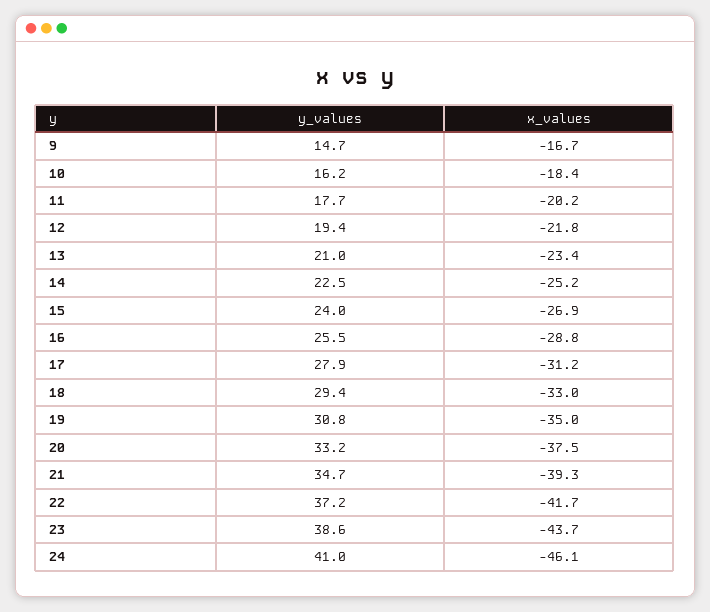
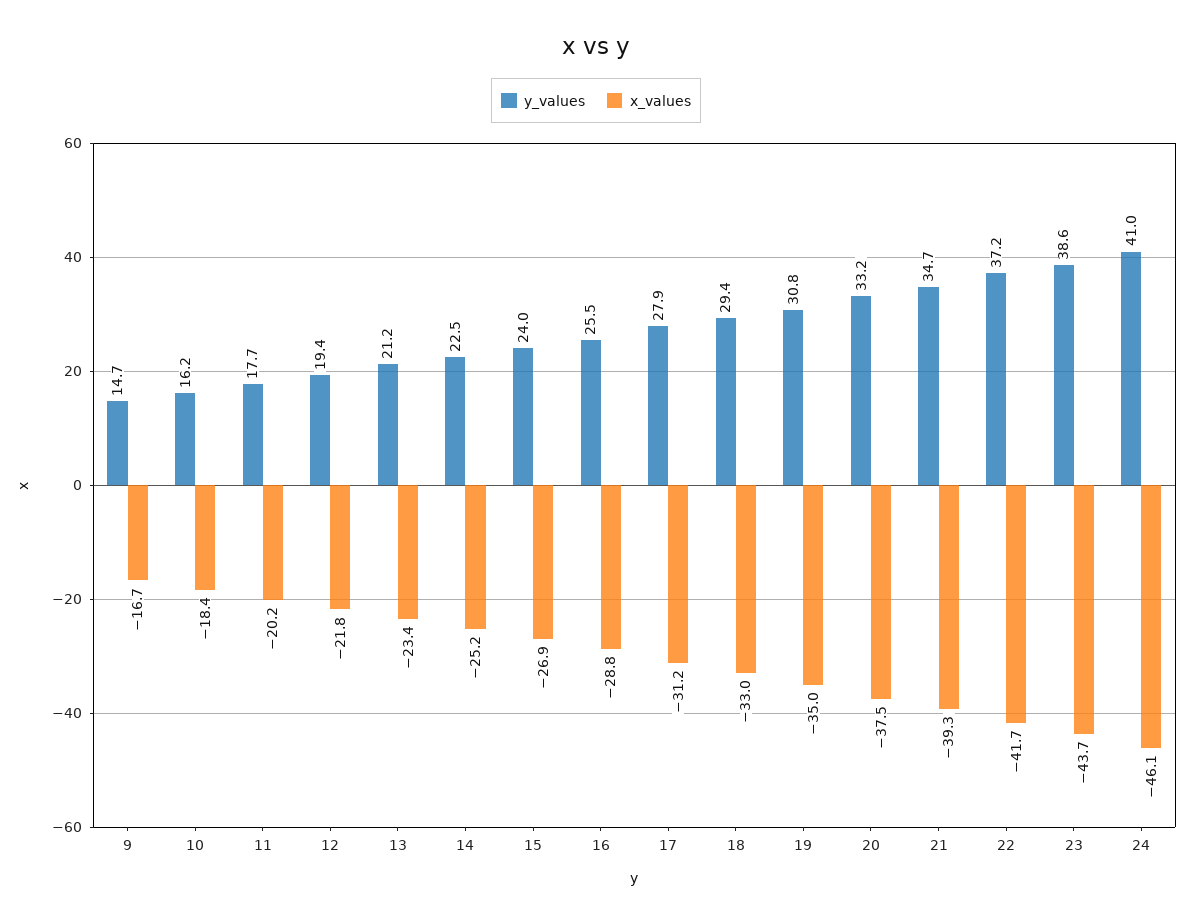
y_values, 13: 21 -> 21.2

